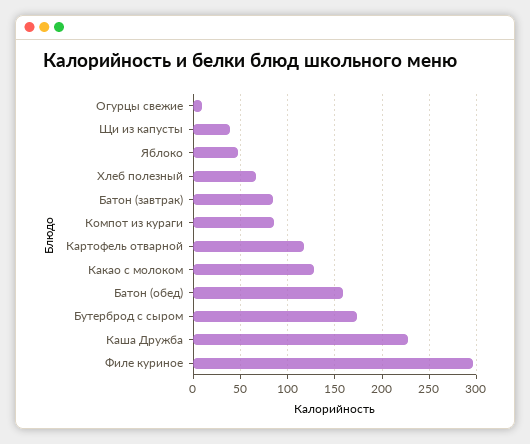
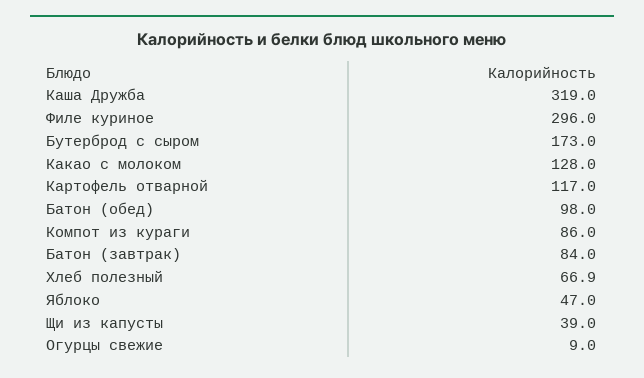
Батон (обед): 160 -> 98
Каша Дружба: 230 -> 319

